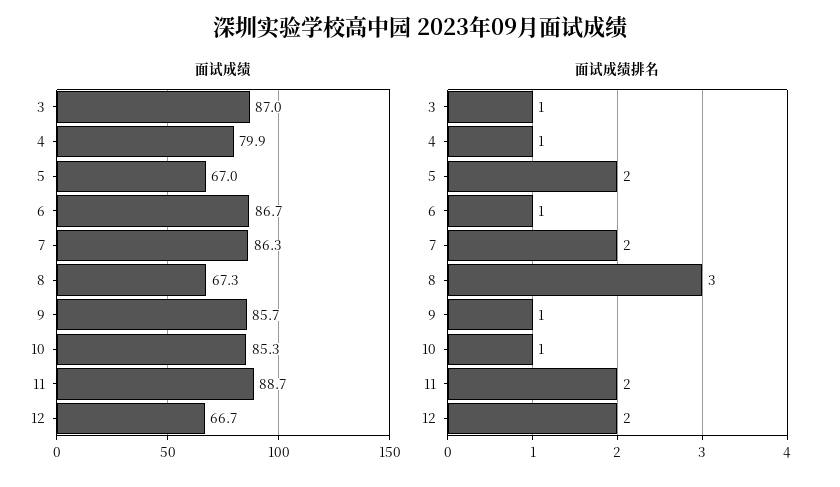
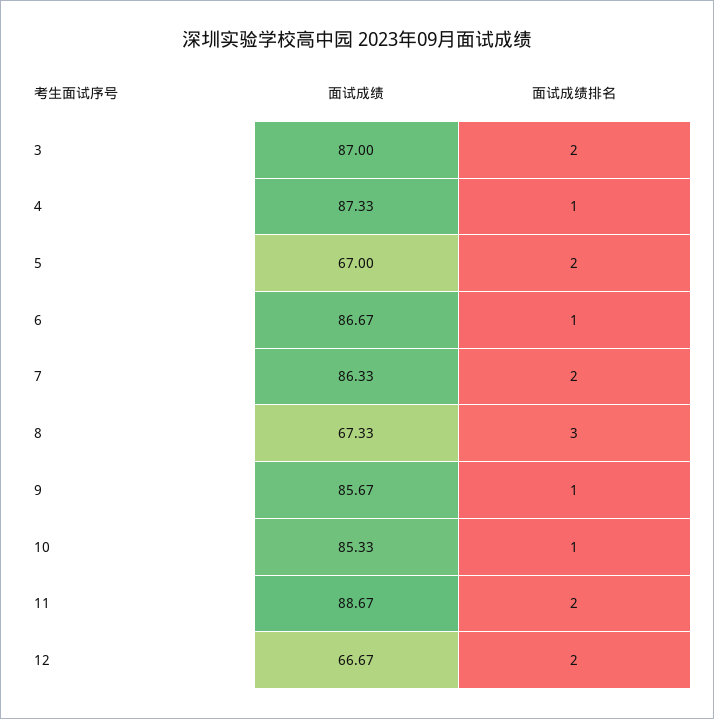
面试成绩, 4: 79.9 -> 87.33
面试成绩排名, 3: 1 -> 2

